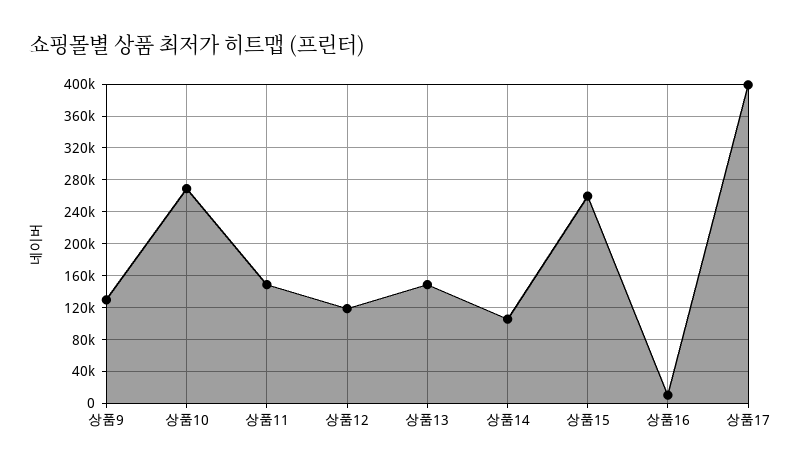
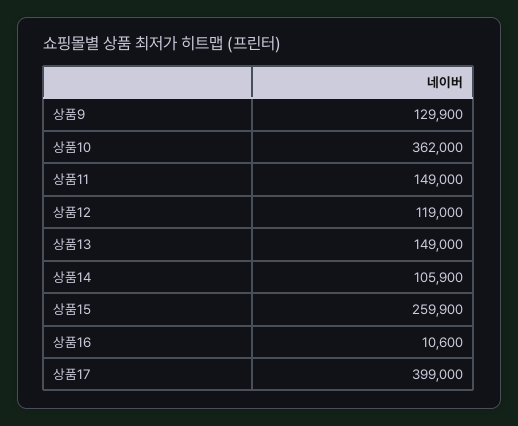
상품10: 270000 -> 362000

